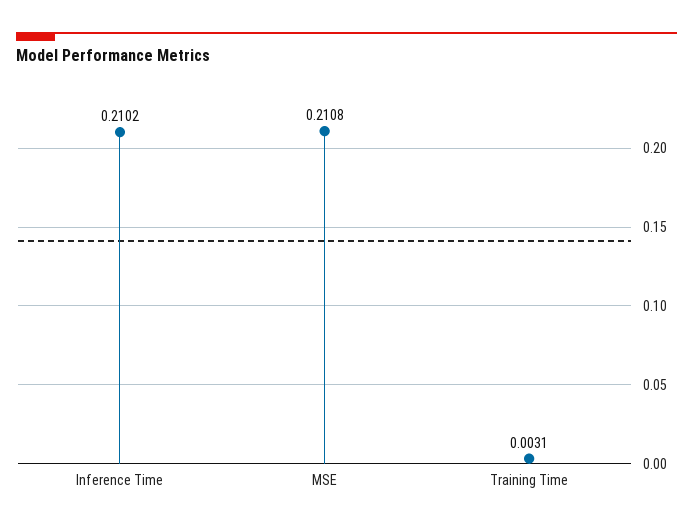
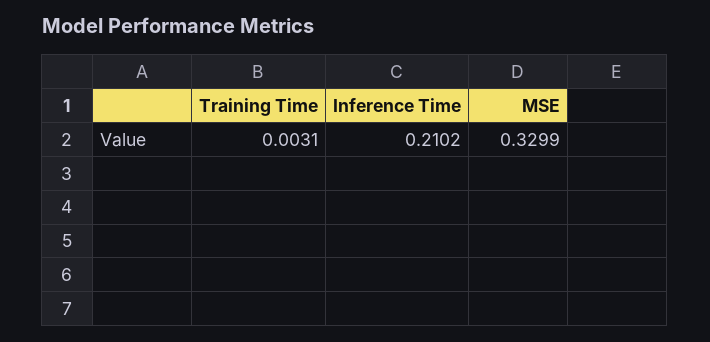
MSE: 0.2108 -> 0.3299

